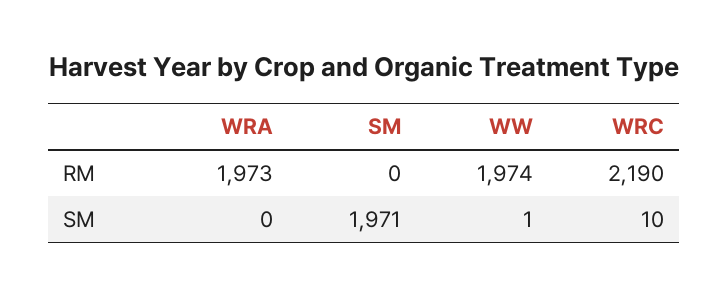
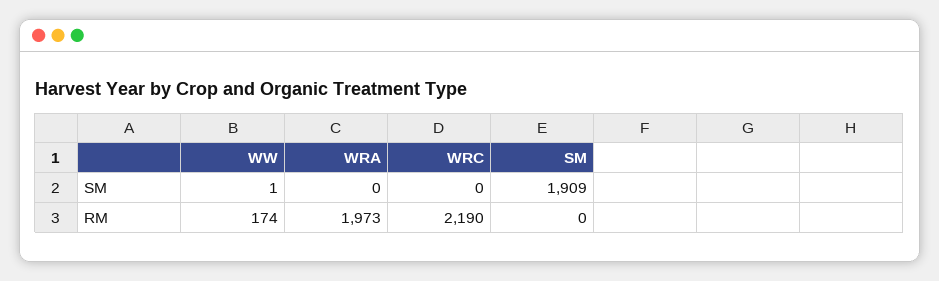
WW, RM: 1974 -> 174
SM, SM: 1971 -> 1909
WRC, SM: 10 -> 0

